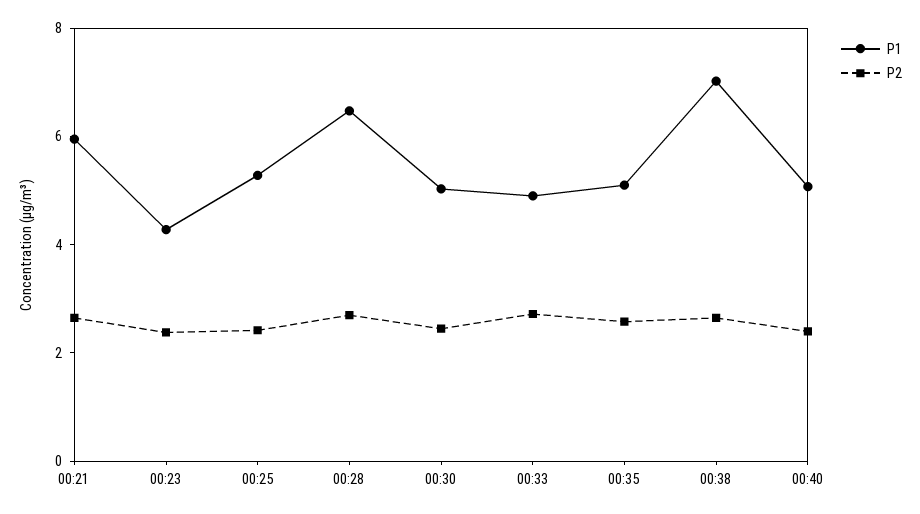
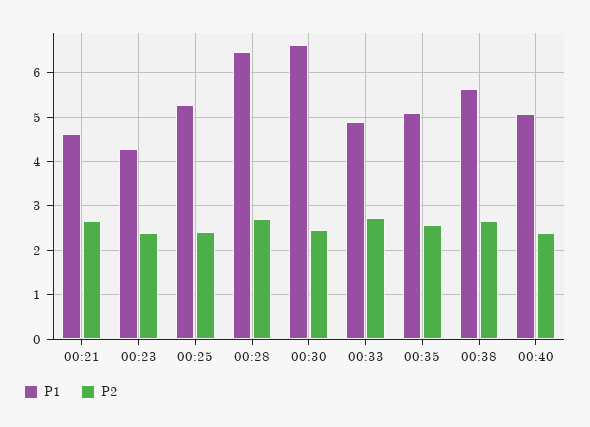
P1, 00:21: 6 -> 4.6
P1, 00:30: 5 -> 6.6
P1, 00:38: 7 -> 5.6

